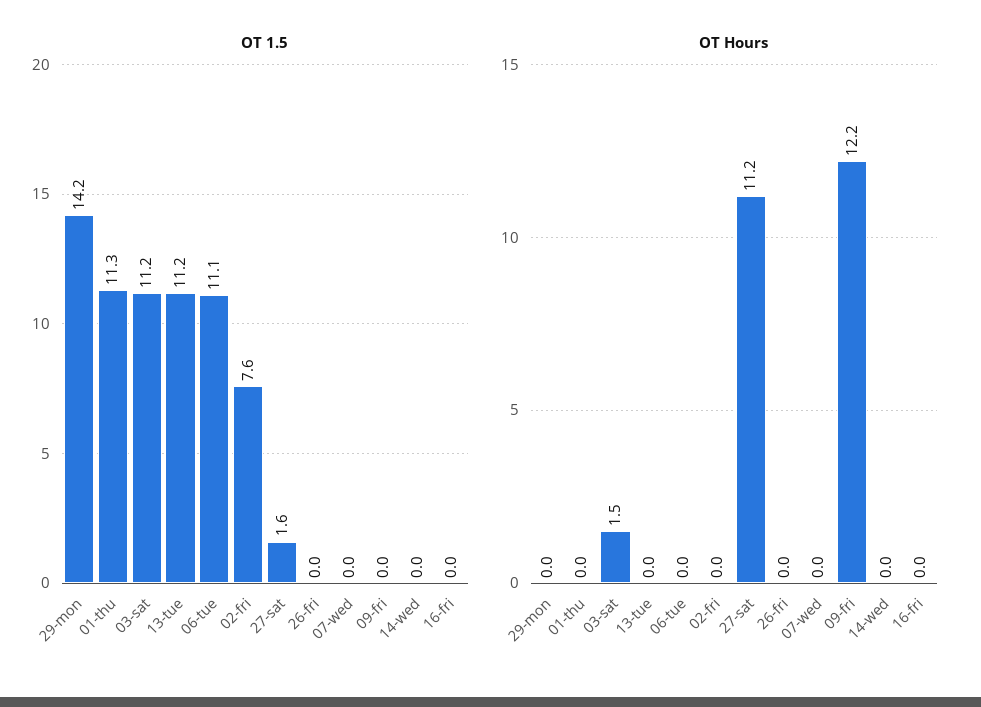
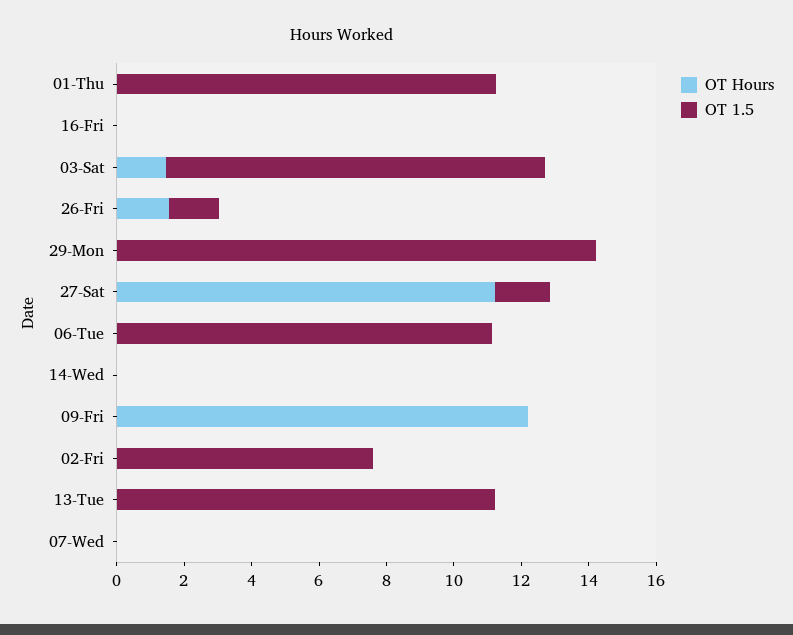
OT 1.5, 26-fri: 0 -> 1.5
OT Hours, 26-fri: 0 -> 1.5

